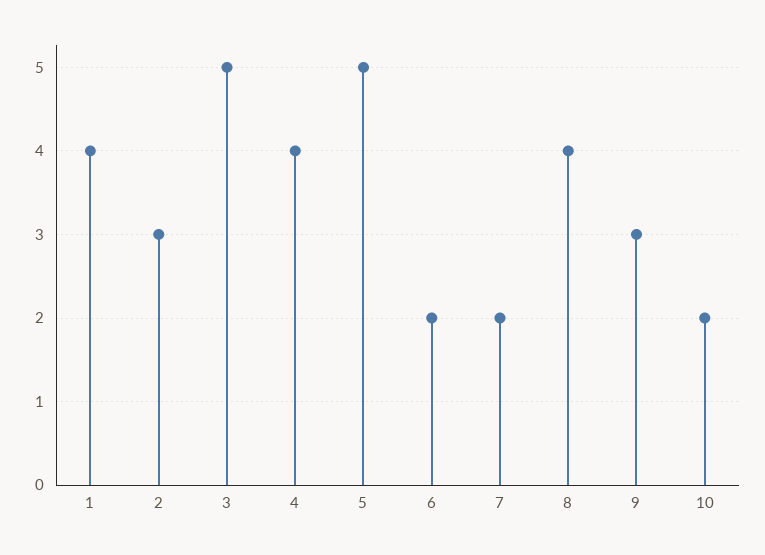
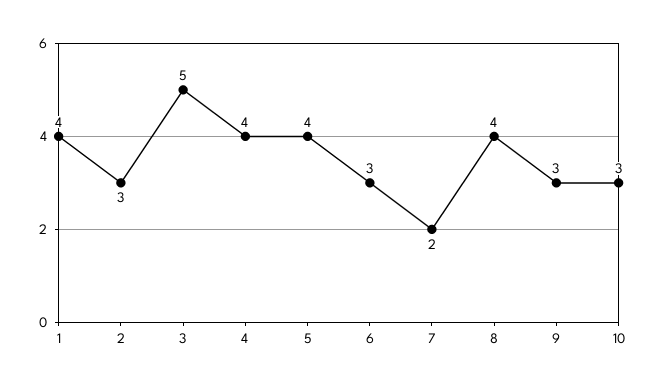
5: 5 -> 4
6: 2 -> 3
10: 2 -> 3

